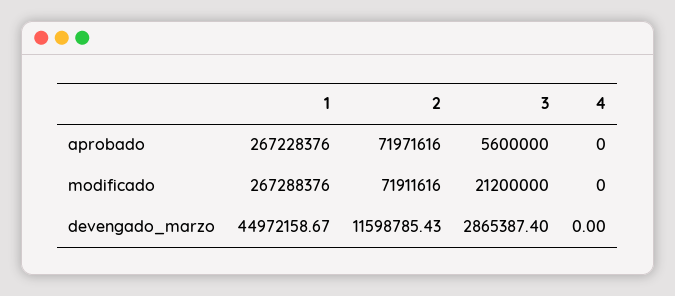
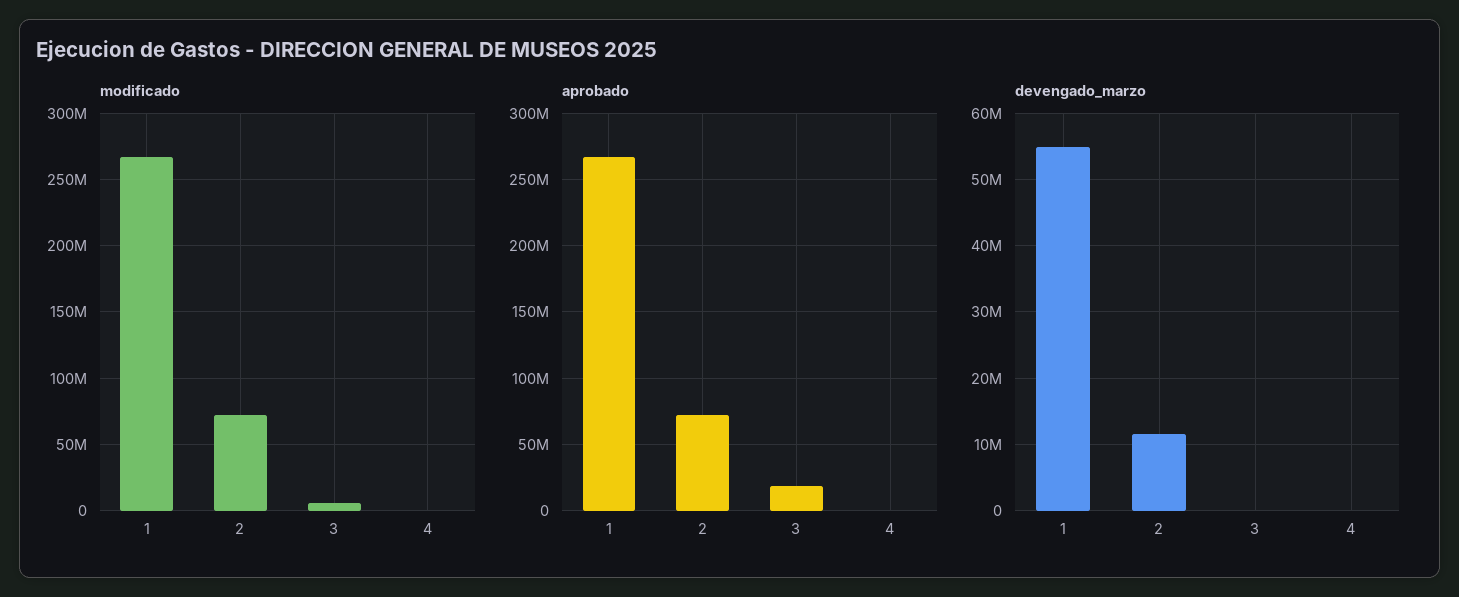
aprobado, 3: 5600000 -> 20000000
modificado, 3: 21200000 -> 5000000
devengado_marzo, 1: 44972158.67 -> 55000000
devengado_marzo, 3: 2865387.4 -> 0

